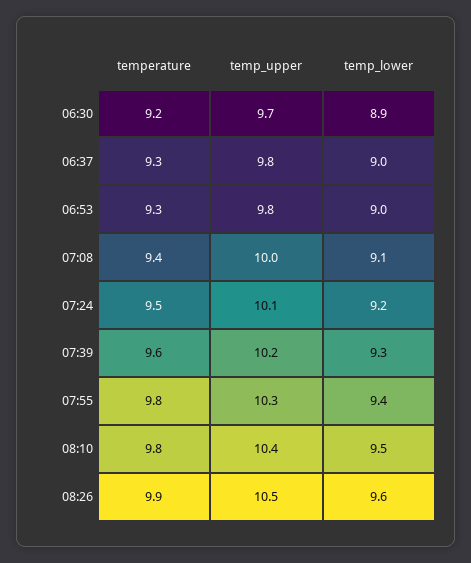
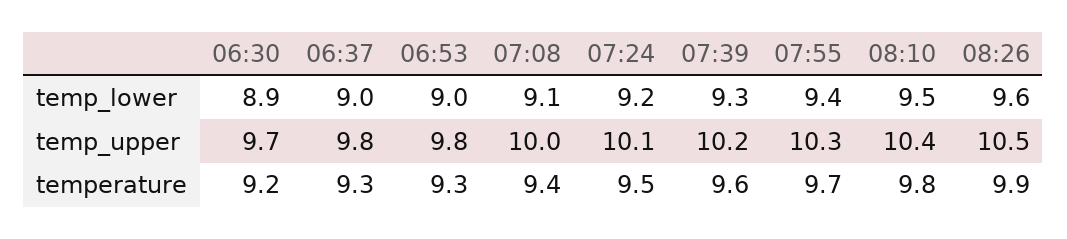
temperature, 07:55: 9.8 -> 9.7

